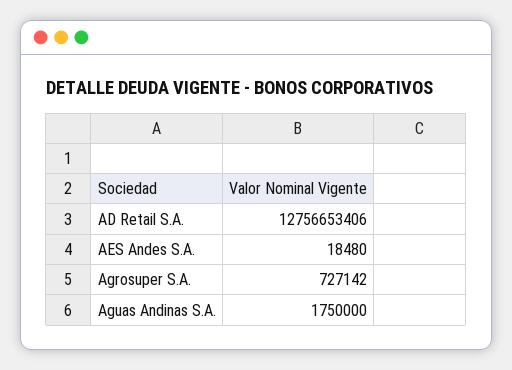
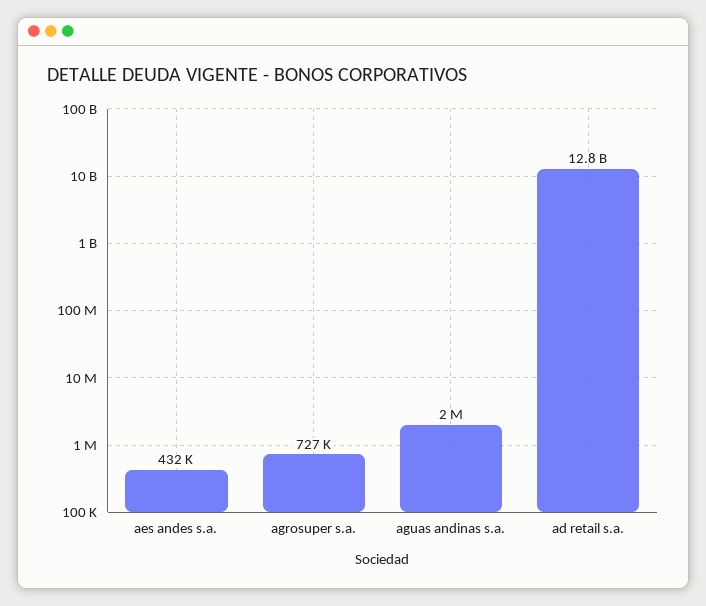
AES Andes S.A.: 18480 -> 432000
Aguas Andinas S.A.: 1750000 -> 2000000

